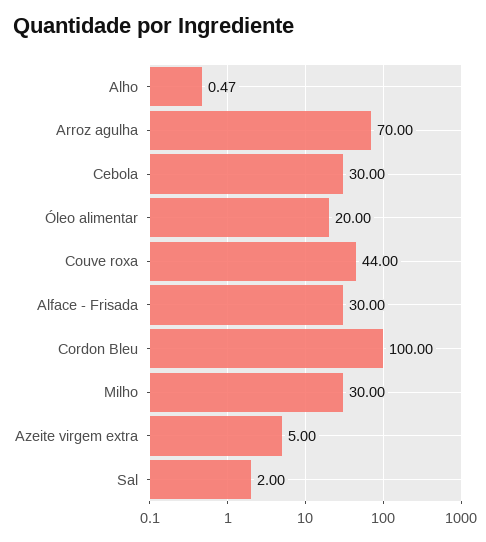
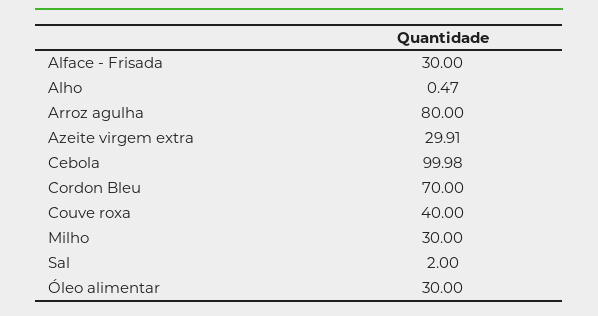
Arroz agulha: 70 -> 80
Cebola: 30 -> 99.98
Óleo alimentar: 20 -> 30
Couve roxa: 44 -> 40
Cordon Bleu: 100 -> 70
Azeite virgem extra: 5 -> 29.91

